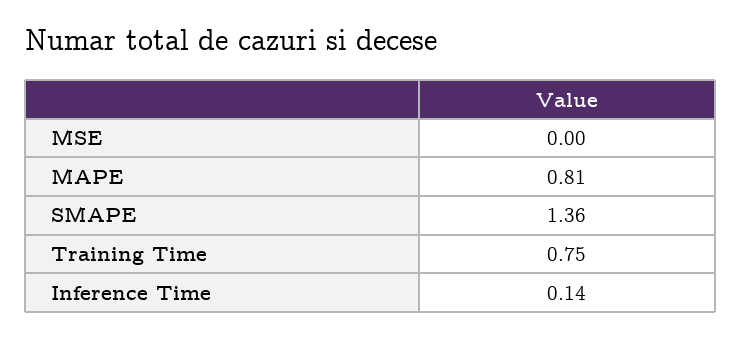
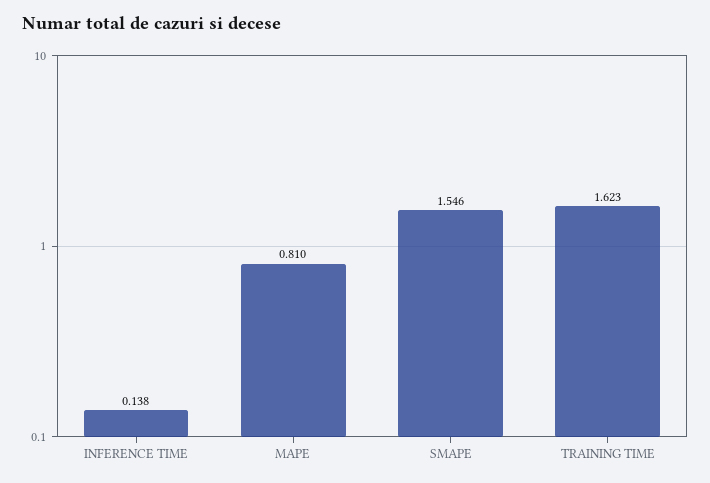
MSE: 0 -> none
SMAPE: 1.36 -> 1.546
Training Time: 0.75 -> 1.623

